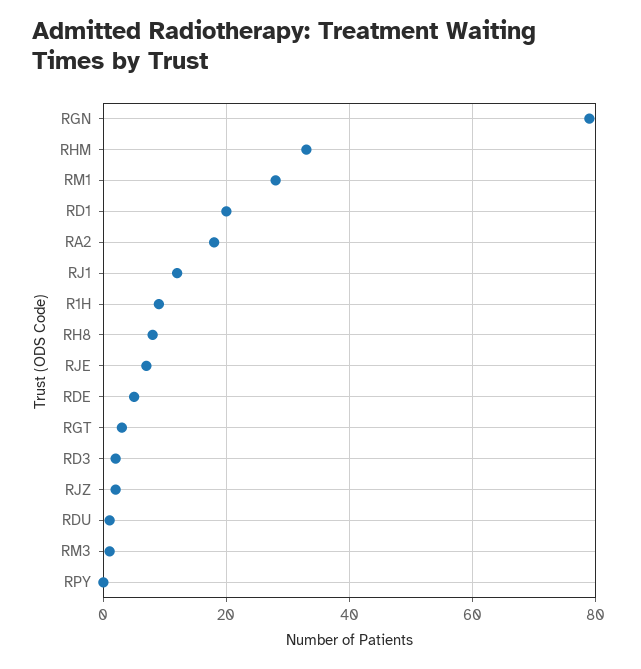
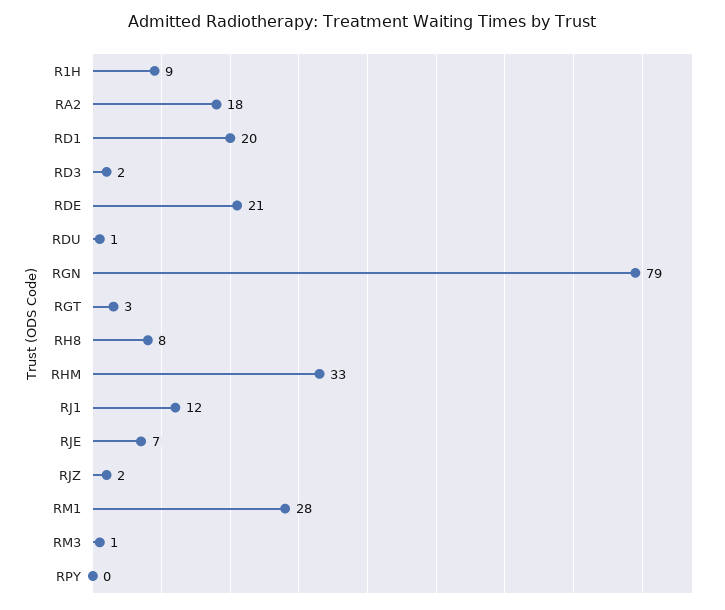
RDE: 5 -> 21

